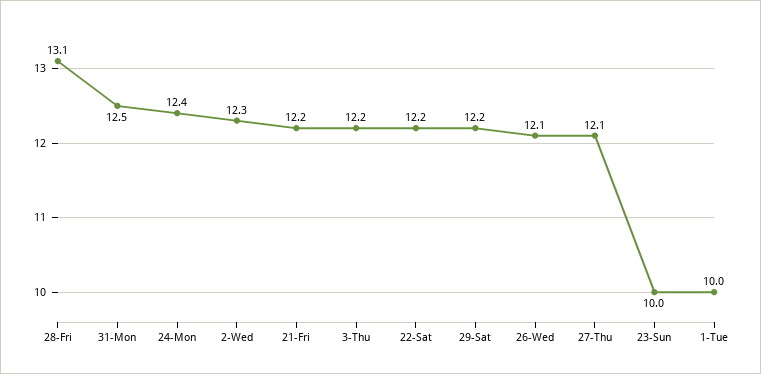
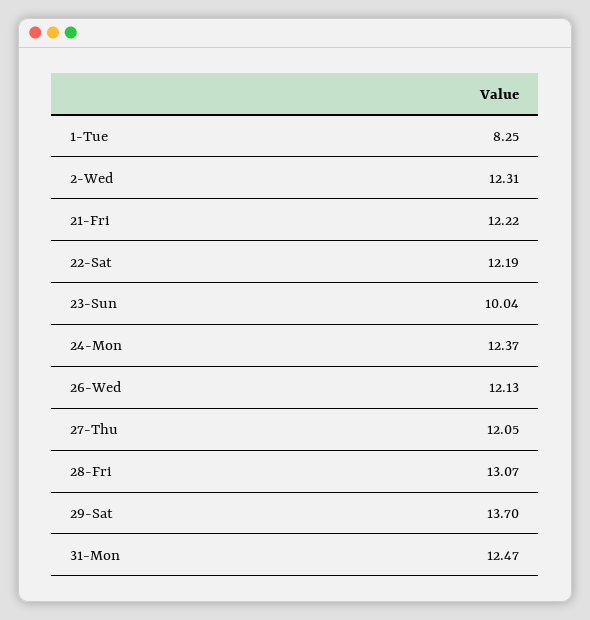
3-Thu: 12.2 -> none
29-Sat: 12.2 -> 13.7
1-Tue: 10 -> 8.25

